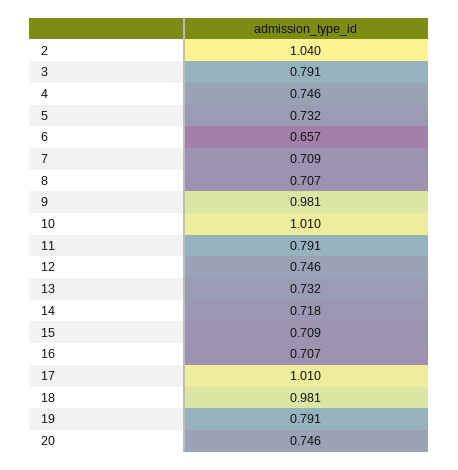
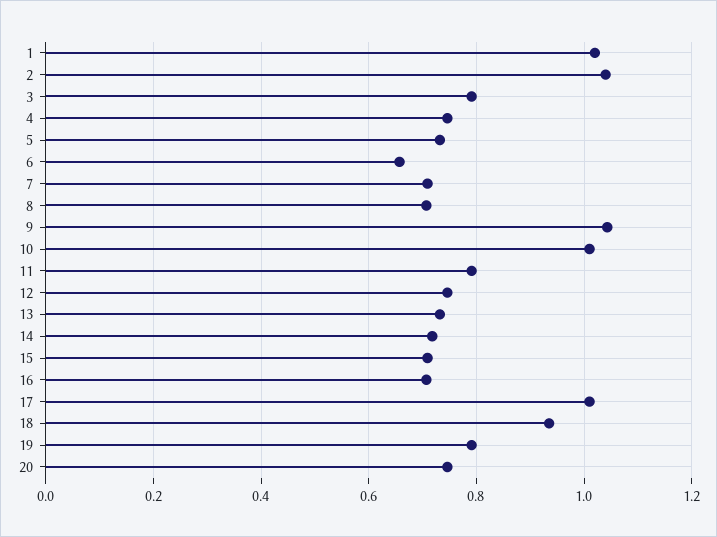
9: 0.981 -> 1.04
18: 0.981 -> 0.94
1: none -> 1.02

